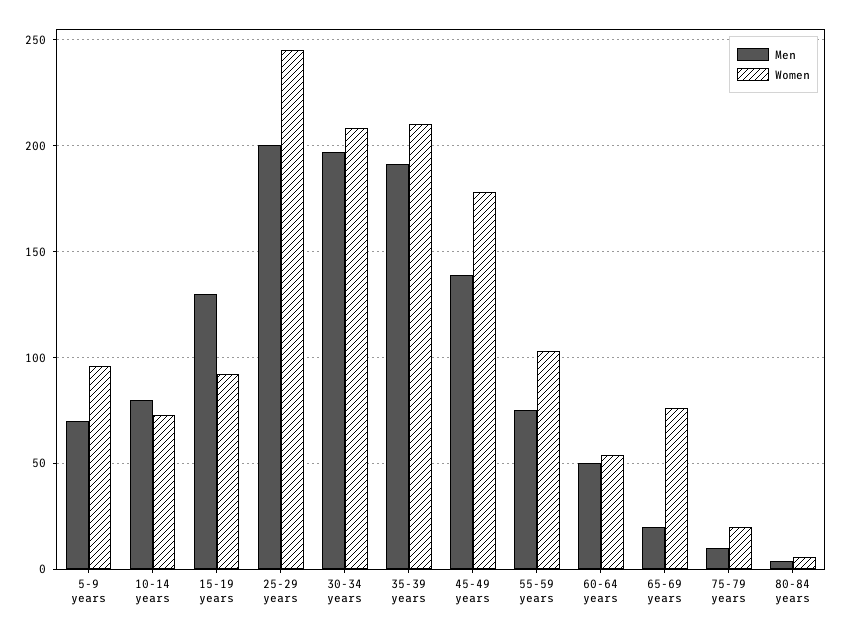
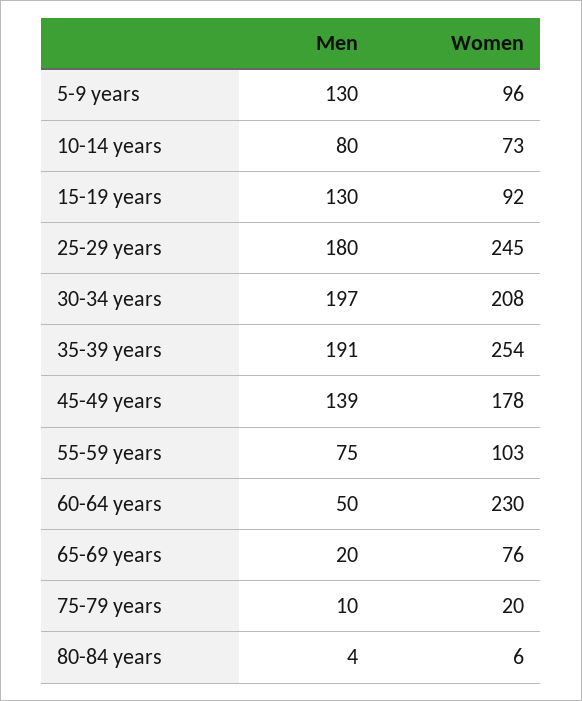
Men, 5-9 years: 70 -> 130
Men, 25-29 years: 200 -> 180
Women, 35-39 years: 210 -> 254
Women, 60-64 years: 55 -> 230

